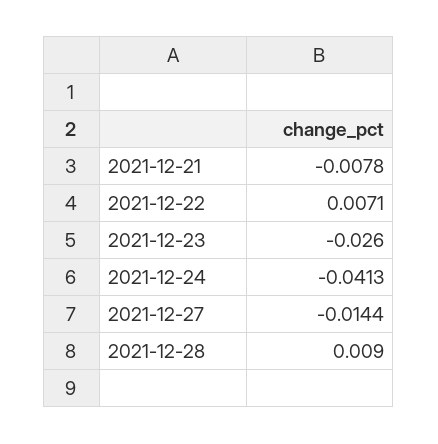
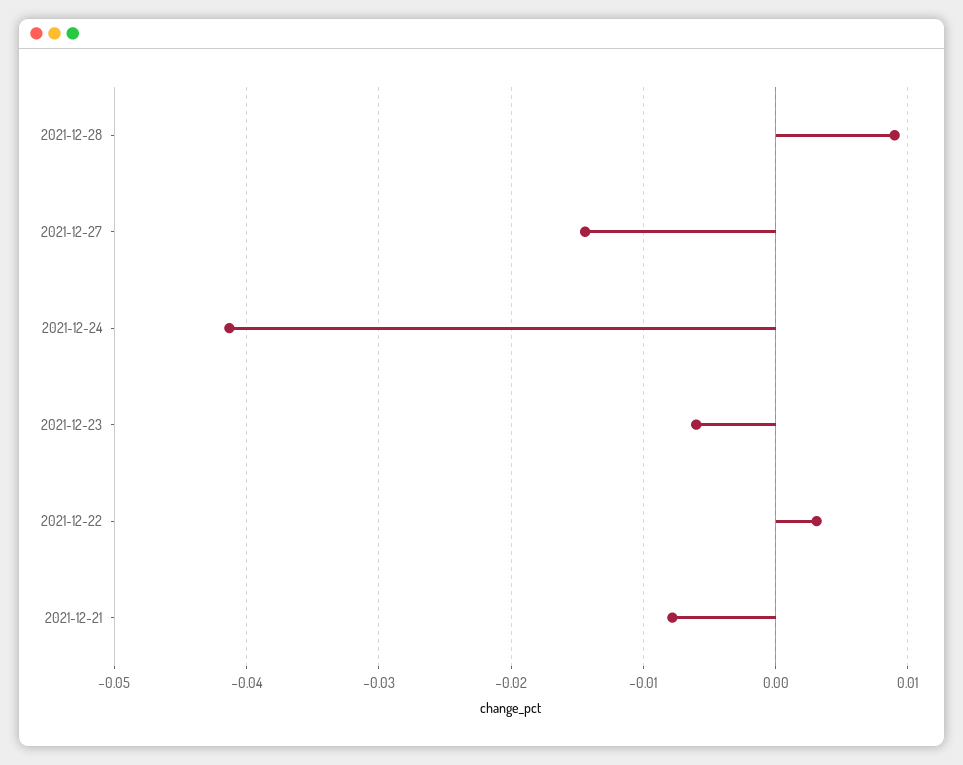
2021-12-22: 0.0071 -> 0.003
2021-12-23: -0.026 -> -0.006

